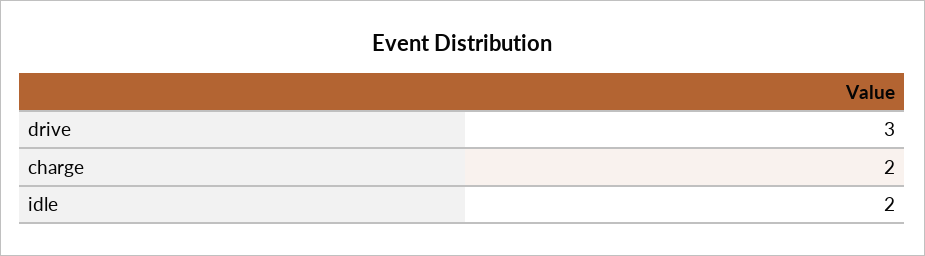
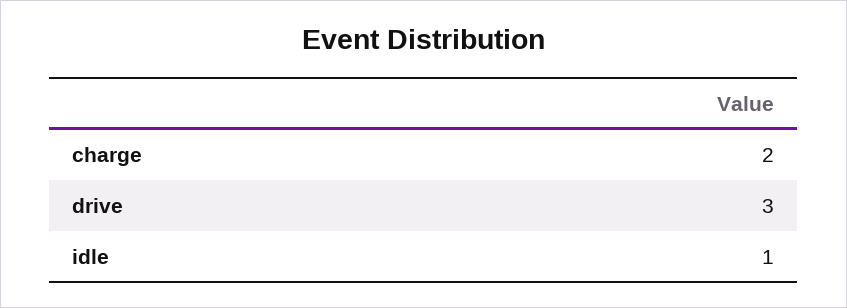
idle: 2 -> 1

